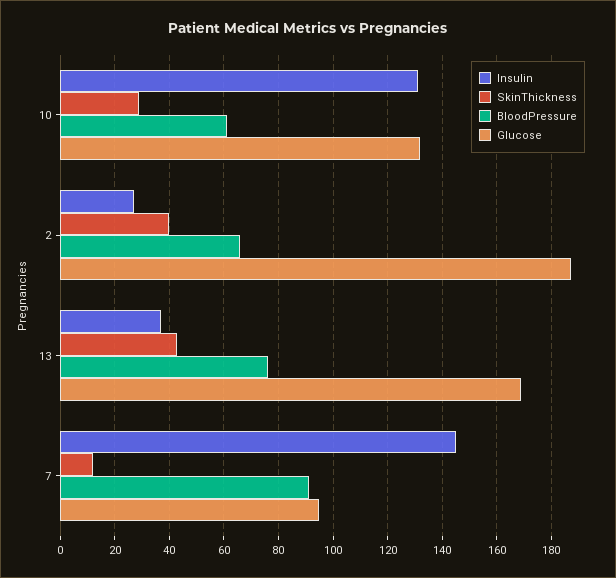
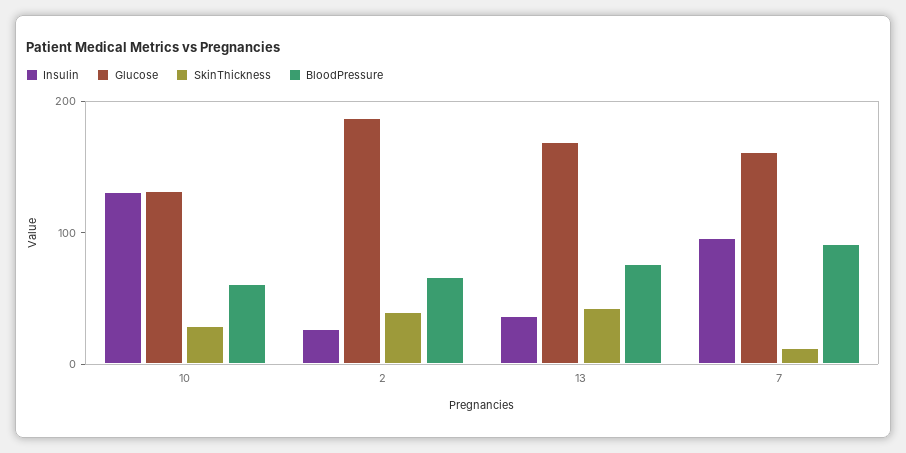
Insulin, 7: 145 -> 100
Glucose, 7: 95 -> 160

